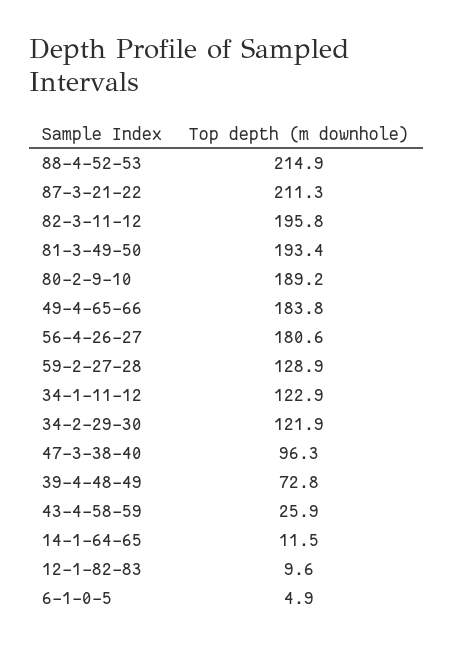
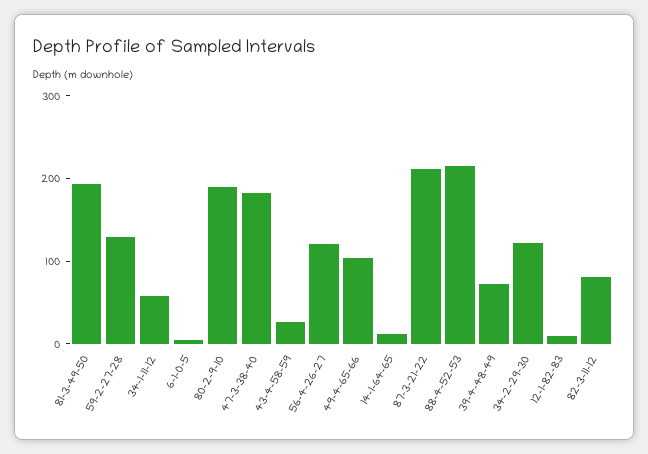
82-3-11-12: 195.8 -> 80
49-4-65-66: 183.8 -> 100
56-4-26-27: 180.6 -> 120
34-1-11-12: 122.9 -> 60
47-3-38-40: 96.3 -> 180

